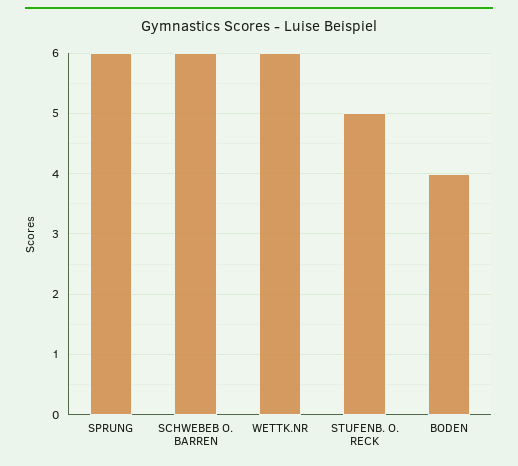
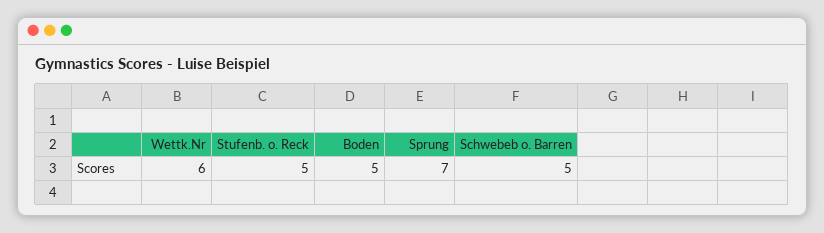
SPRUNG: 6 -> 7
SCHWEBEB O. BARREN: 6 -> 5
BODEN: 4 -> 5

